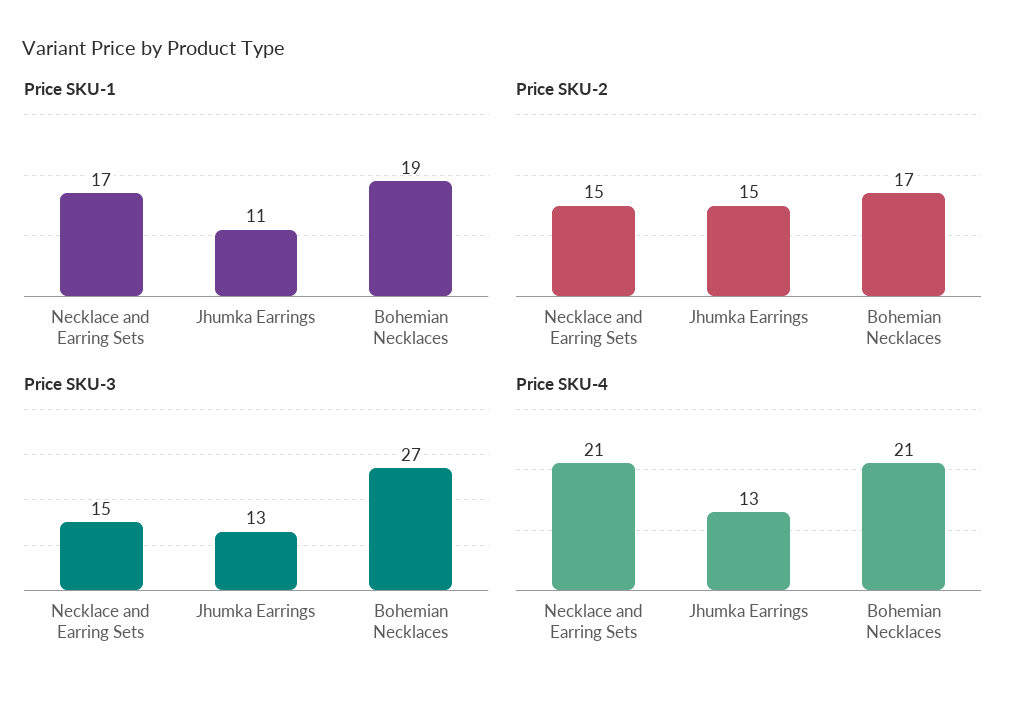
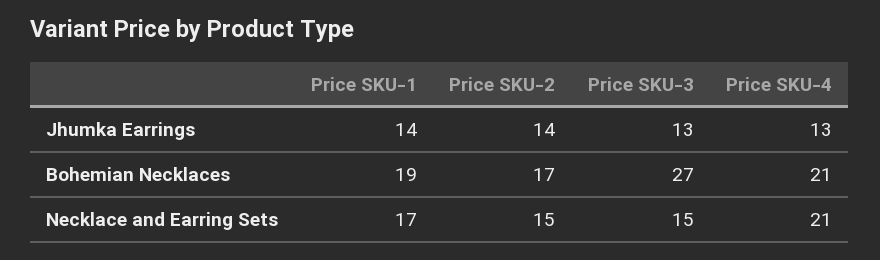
Price SKU-1, Jhumka Earrings: 11 -> 14
Price SKU-2, Jhumka Earrings: 15 -> 14

